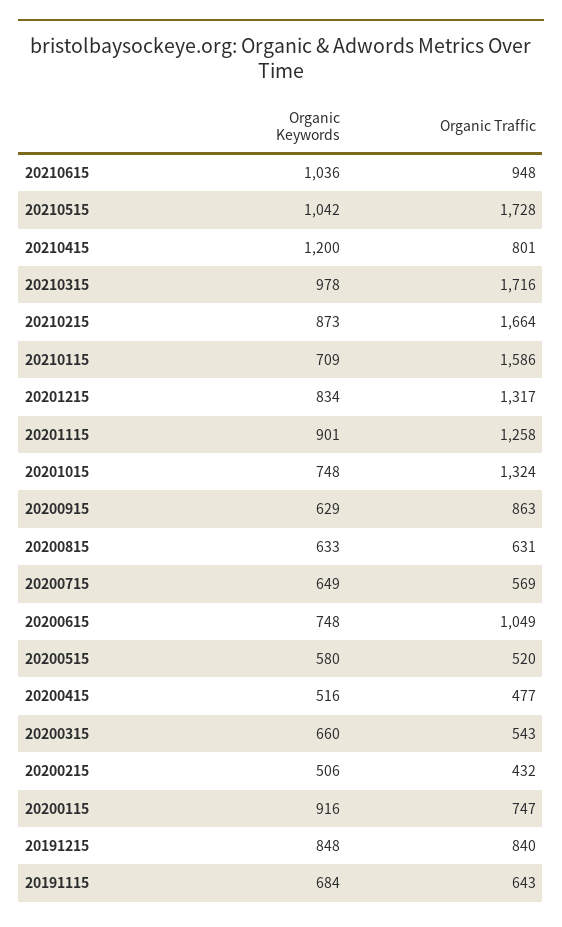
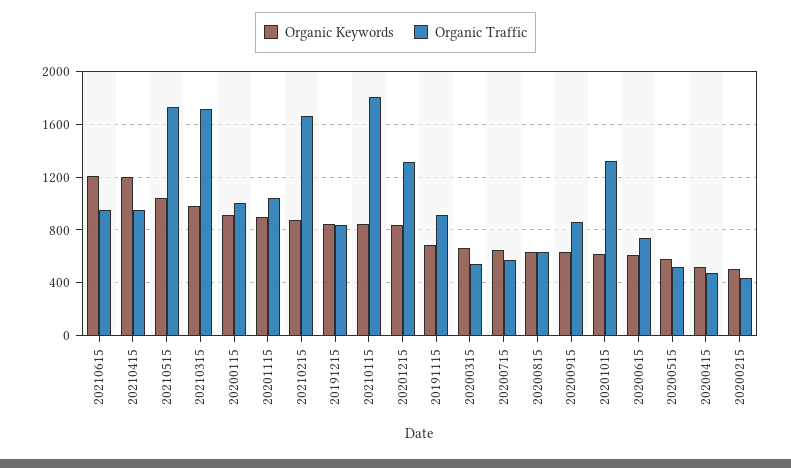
Organic Keywords, 20210615: 1036 -> 1200
Organic Traffic, 20210415: 801 -> 950
Organic Keywords, 20210115: 709 -> 850
Organic Traffic, 20210115: 1586 -> 1800
Organic Traffic, 20201115: 1258 -> 1050
Organic Keywords, 20201015: 748 -> 600
Organic Keywords, 20200615: 748 -> 600
Organic Traffic, 20200615: 1049 -> 750
Organic Traffic, 20200115: 747 -> 1000
Organic Traffic, 20191115: 643 -> 900

